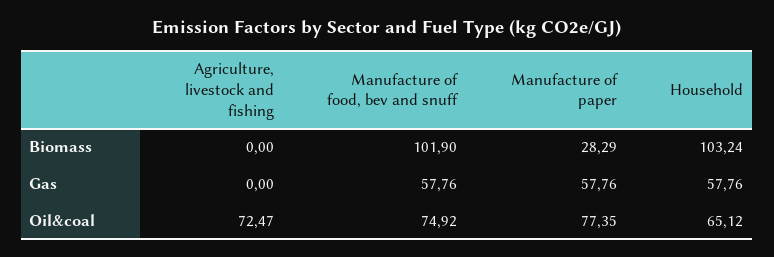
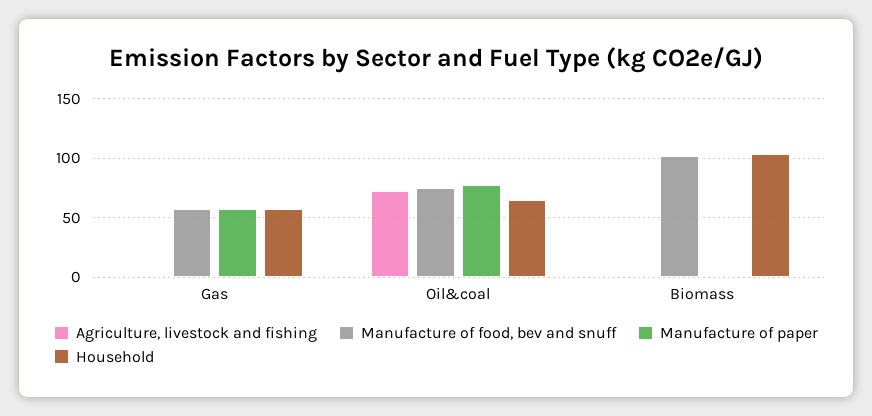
Manufacture of paper, Biomass: 28.29 -> 0

